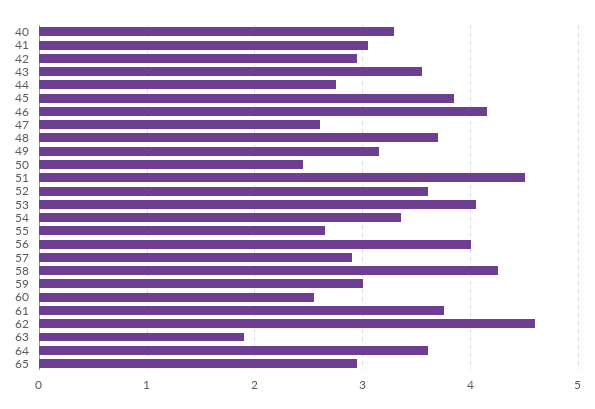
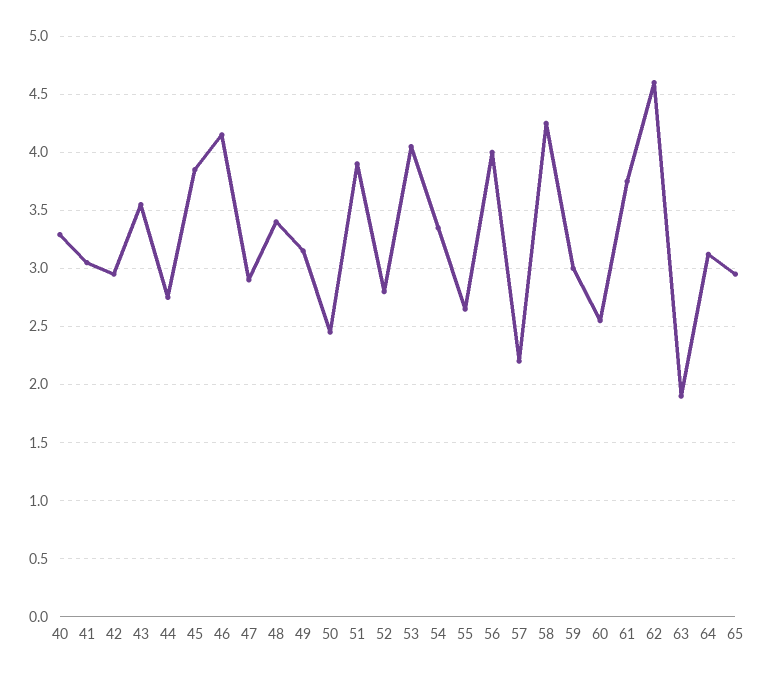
47: 2.6 -> 2.9
48: 3.7 -> 3.4
51: 4.5 -> 3.9
52: 3.6 -> 2.8
57: 2.9 -> 2.2
64: 3.6 -> 3.1

